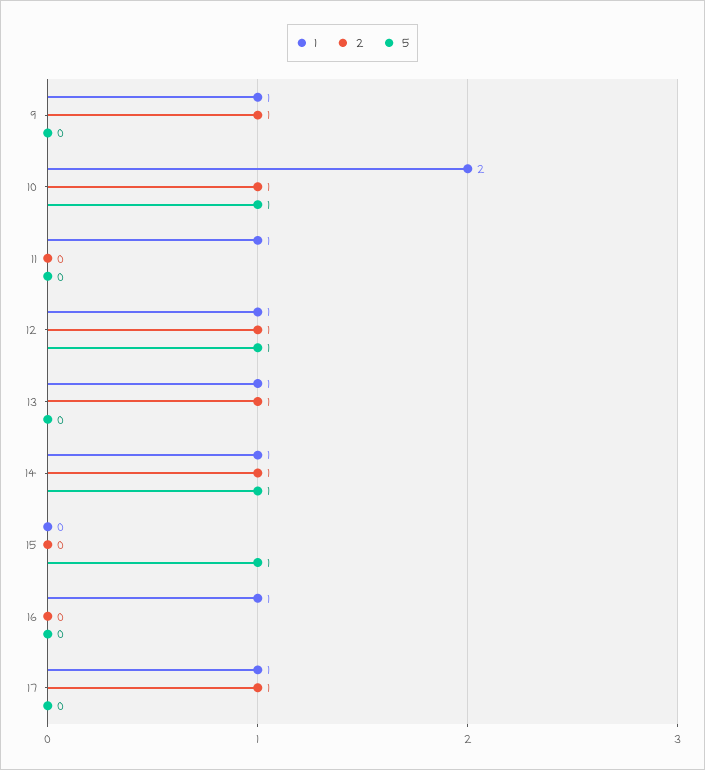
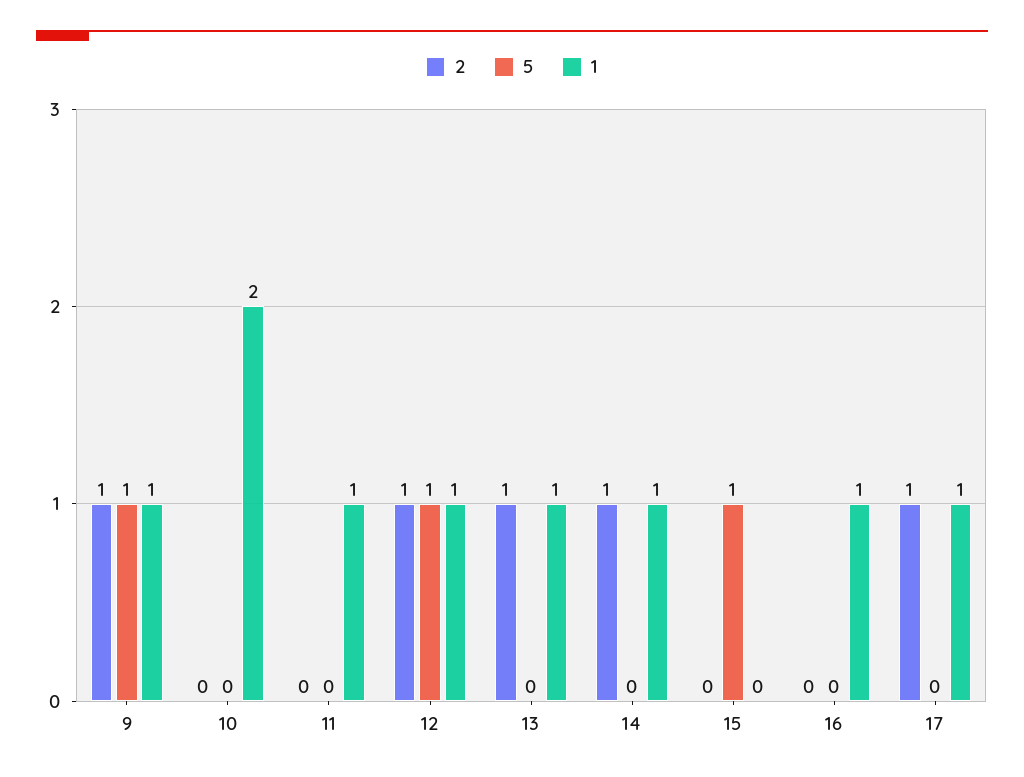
5, 9: 0 -> 1
2, 10: 1 -> 0
5, 10: 1 -> 0
5, 14: 1 -> 0

